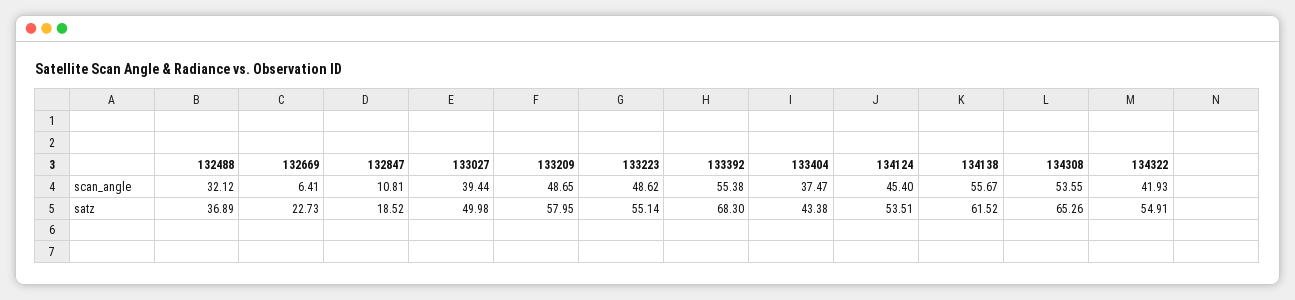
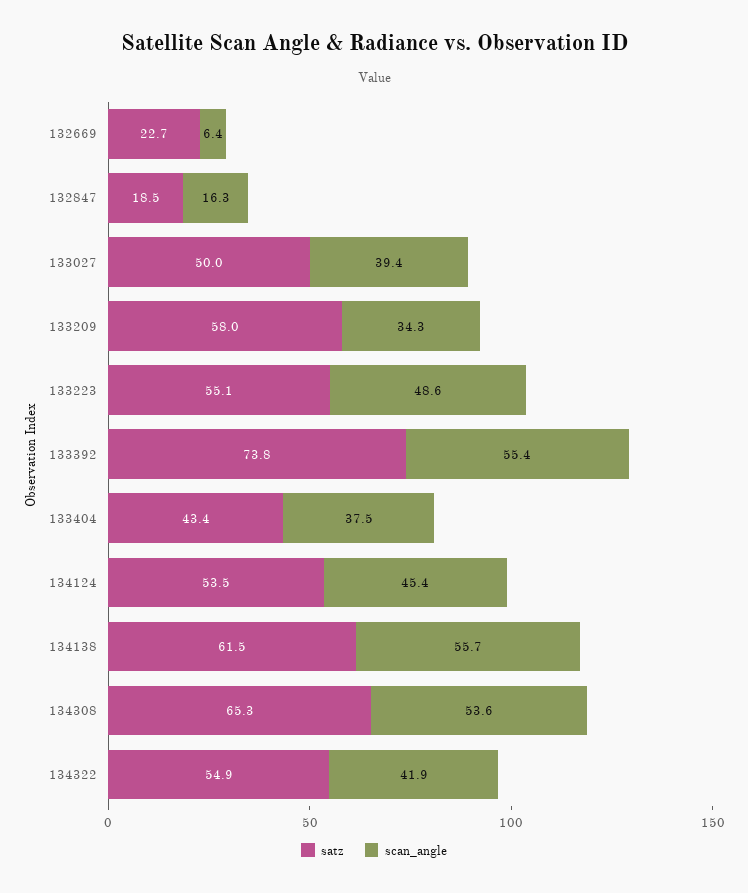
scan_angle, 132488: 32.12 -> none
scan_angle, 132847: 10.81 -> 16.3
scan_angle, 133209: 48.65 -> 34.3
satz, 132488: 36.89 -> none
satz, 133392: 68.3 -> 73.8

